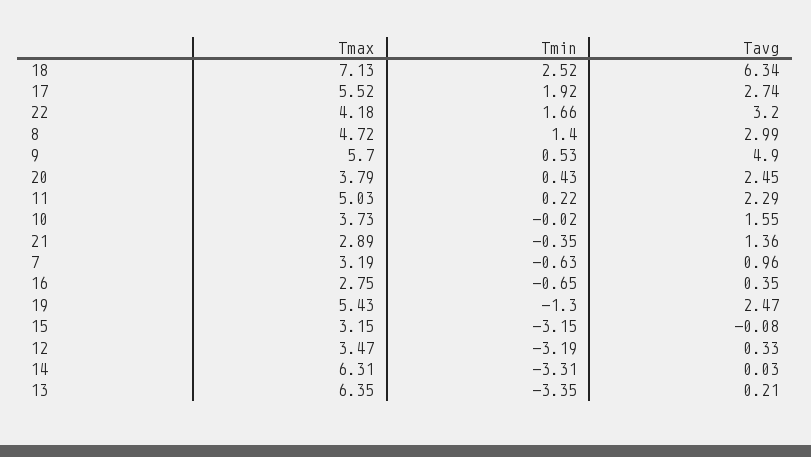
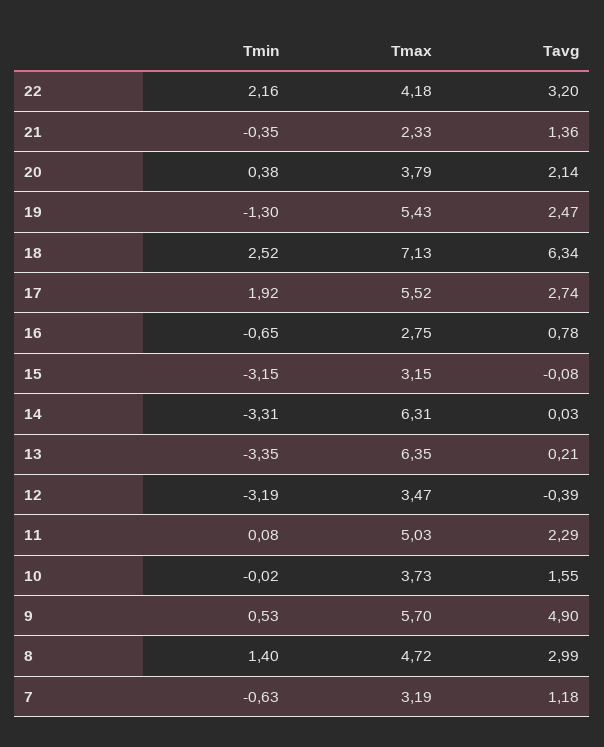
Tmin, 22: 1.66 -> 2.16
Tmin, 20: 0.43 -> 0.38
Tavg, 20: 2.45 -> 2.14
Tmin, 11: 0.22 -> 0.08
Tmax, 21: 2.89 -> 2.33
Tavg, 7: 0.96 -> 1.18
Tavg, 16: 0.35 -> 0.78
Tavg, 12: 0.33 -> -0.39

